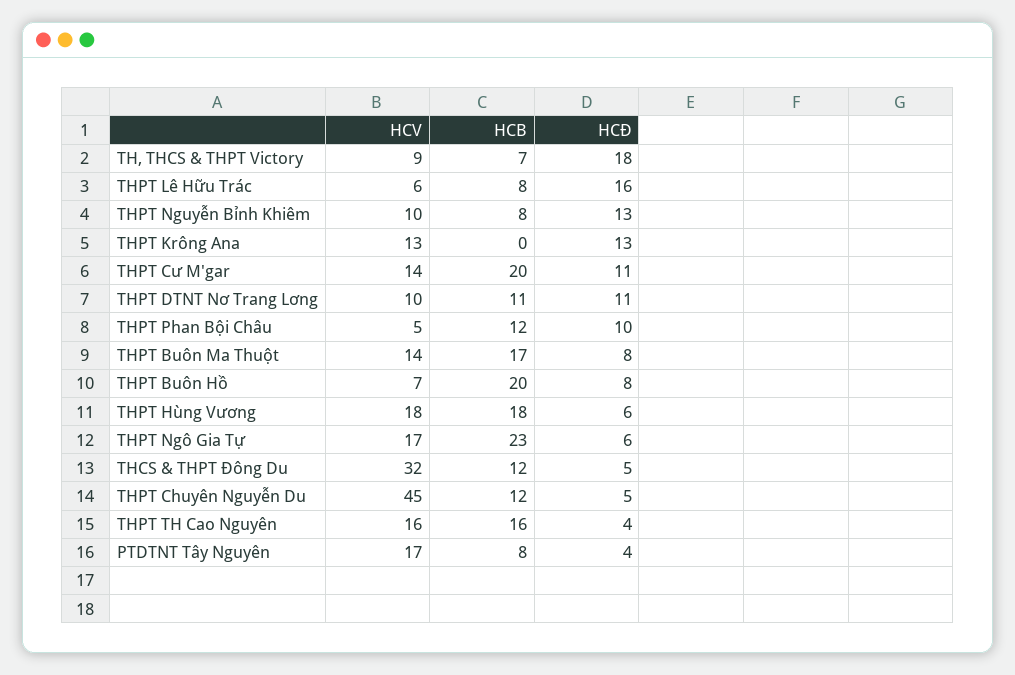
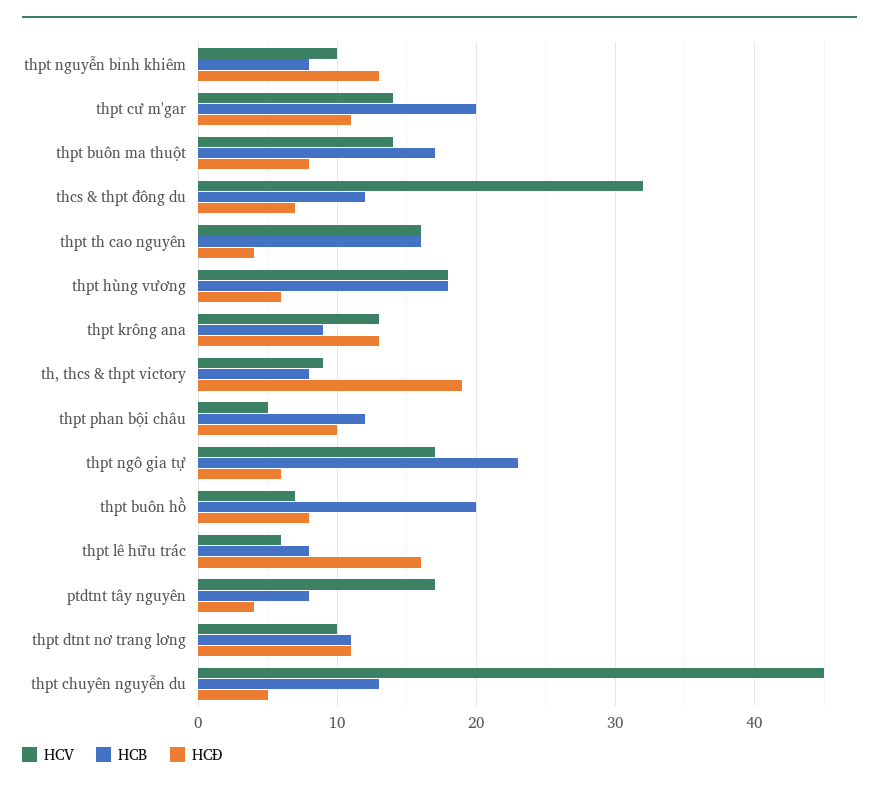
HCB, TH, THCS & THPT Victory: 7 -> 8
HCĐ, TH, THCS & THPT Victory: 18 -> 19
HCB, THPT Krông Ana: 0 -> 9
HCĐ, THCS & THPT Đông Du: 5 -> 7
HCB, THPT Chuyên Nguyễn Du: 12 -> 13

